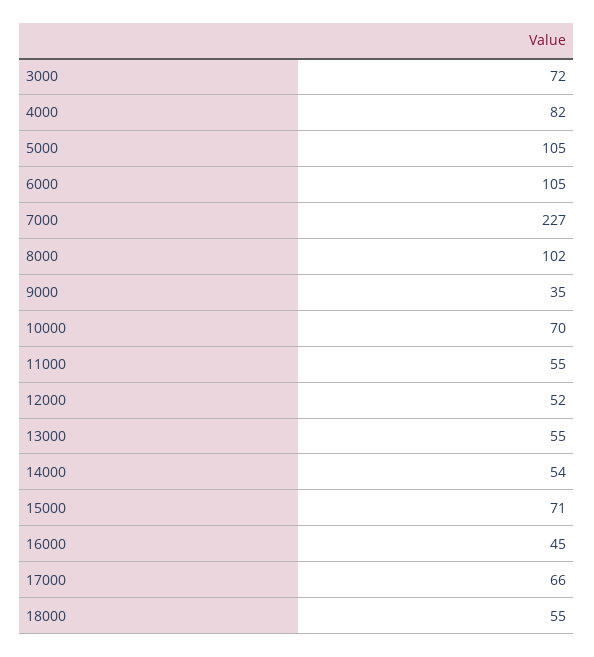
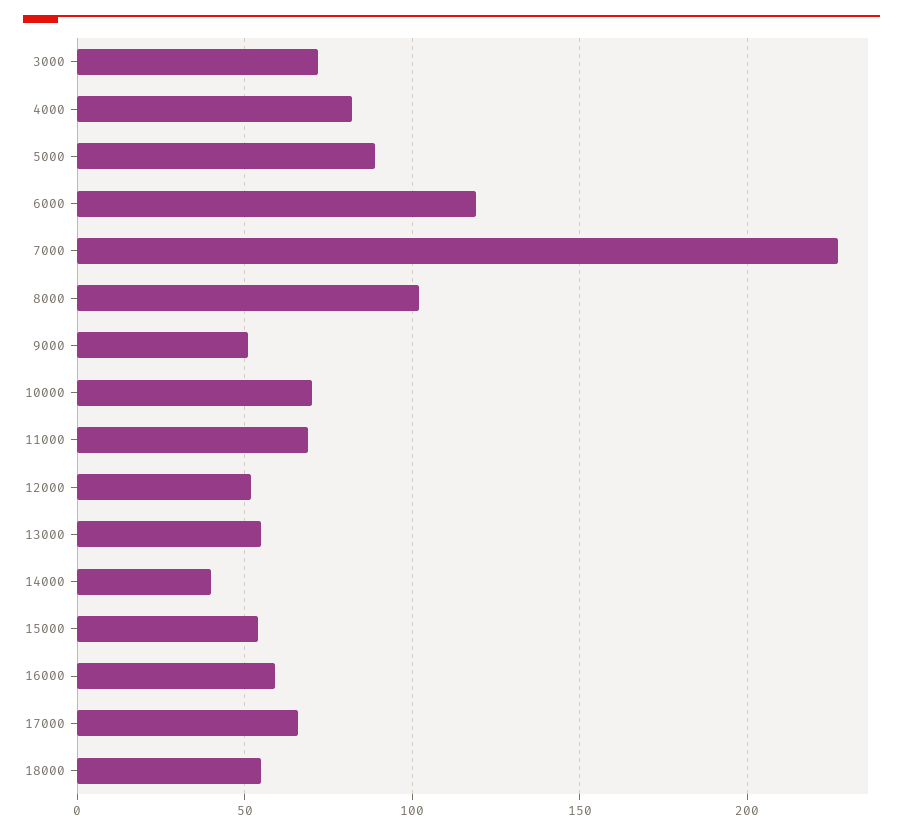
5000: 105 -> 90
6000: 105 -> 120
9000: 35 -> 50
11000: 55 -> 70
14000: 54 -> 40
15000: 71 -> 55
16000: 45 -> 60

